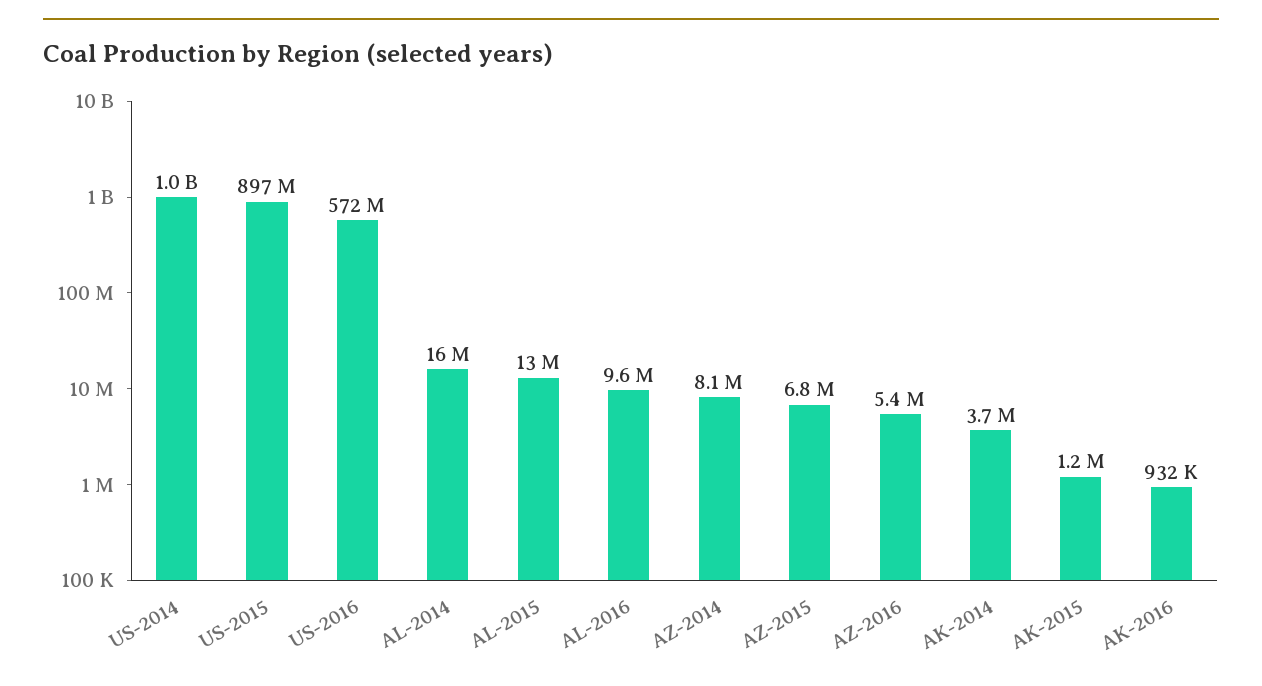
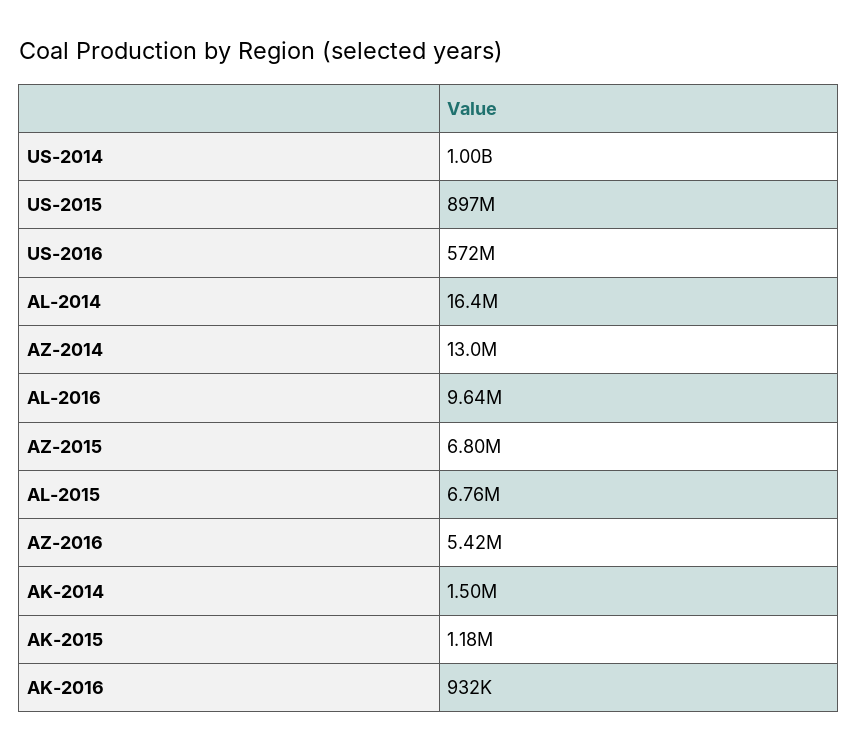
AL-2015: 13000000 -> 6760000
AZ-2014: 8100000 -> 13000000
AK-2014: 3700000 -> 1500000

